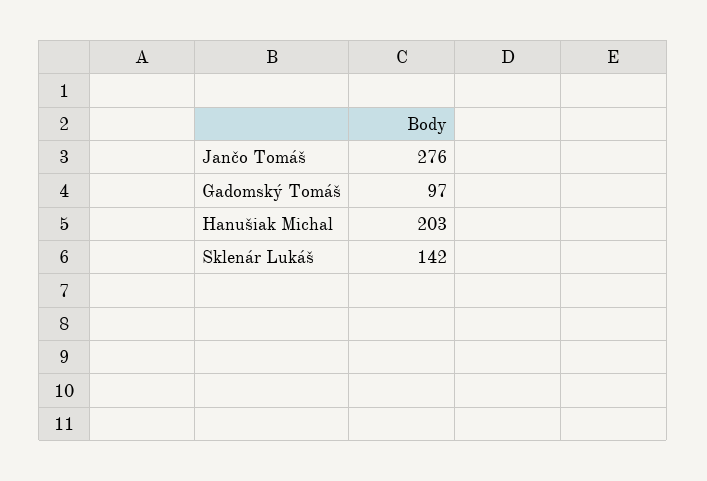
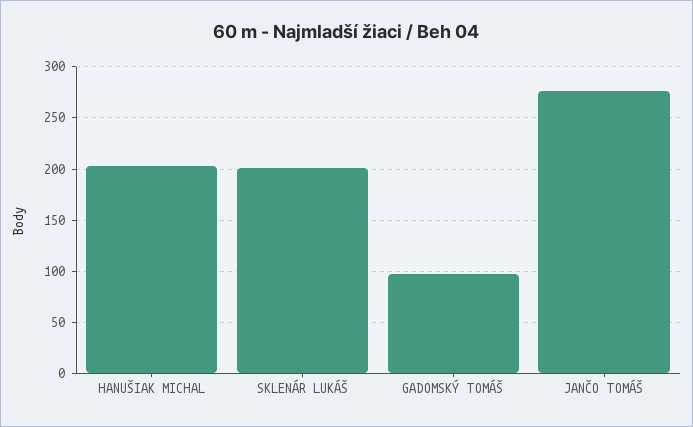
Sklenár Lukáš: 142 -> 200

